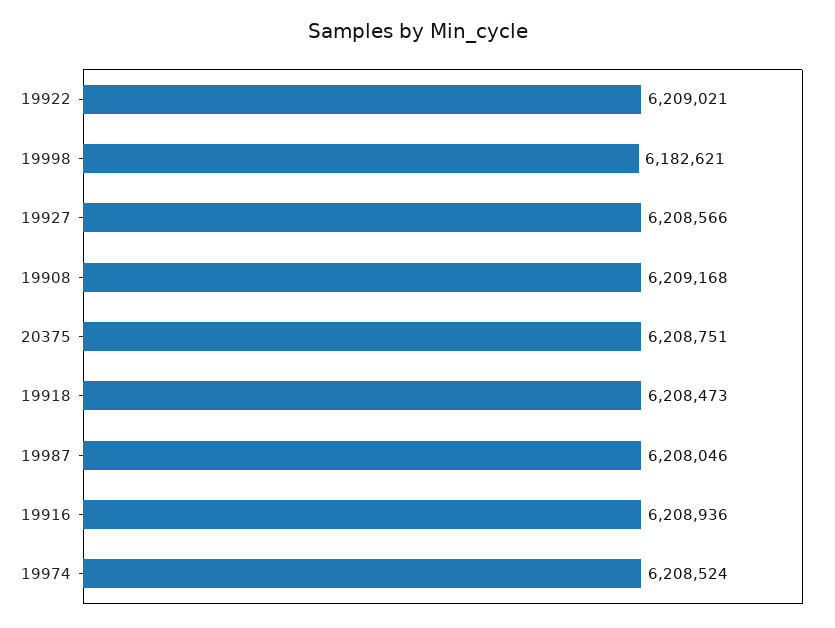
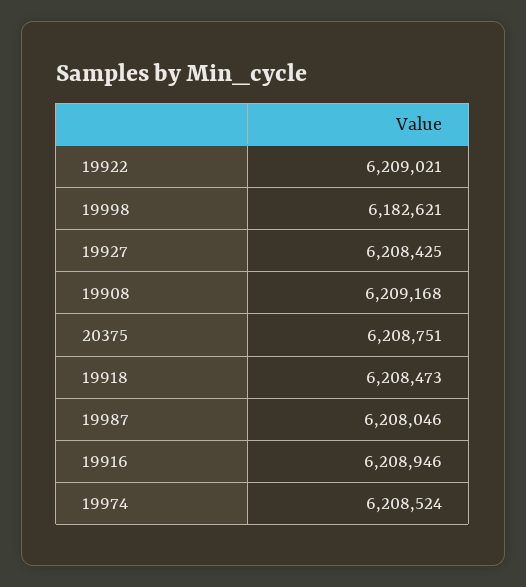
19927: 6208566 -> 6208425
19916: 6208936 -> 6208946

